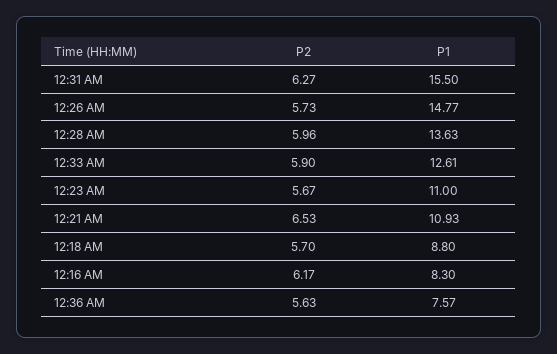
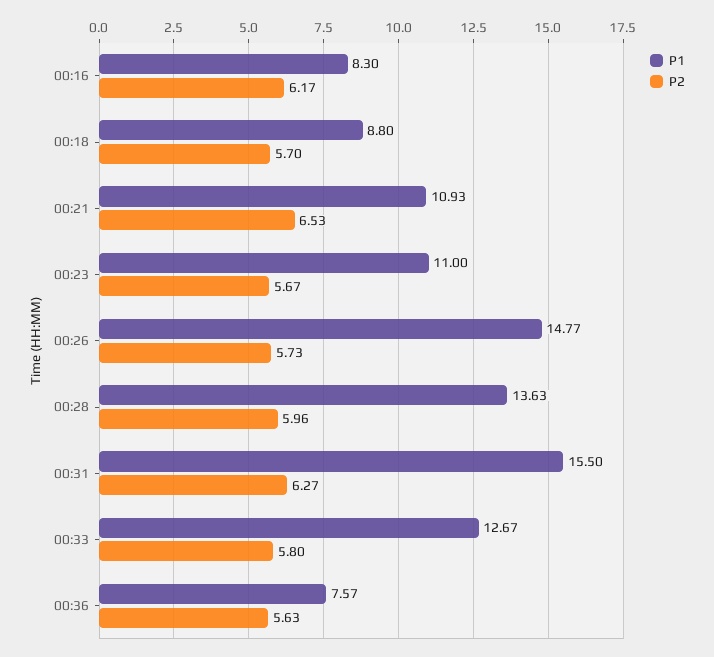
P2, 12:33 AM: 5.9 -> 5.8
P1, 12:33 AM: 12.61 -> 12.67

